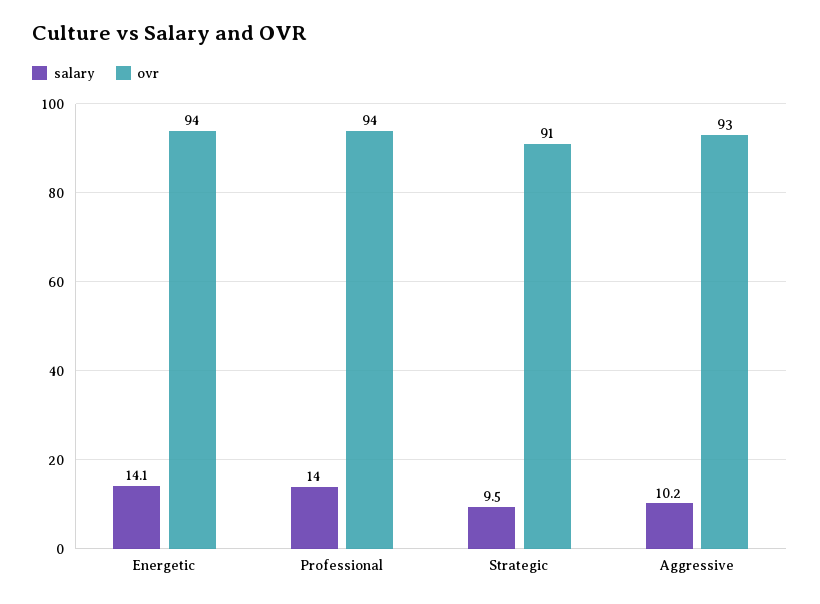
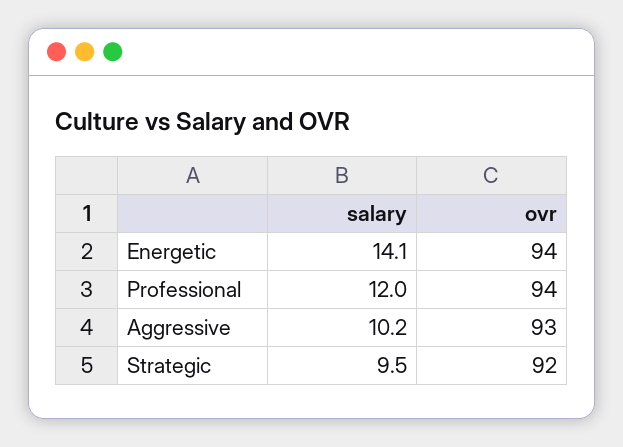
salary, Professional: 14 -> 12
ovr, Strategic: 91 -> 92

